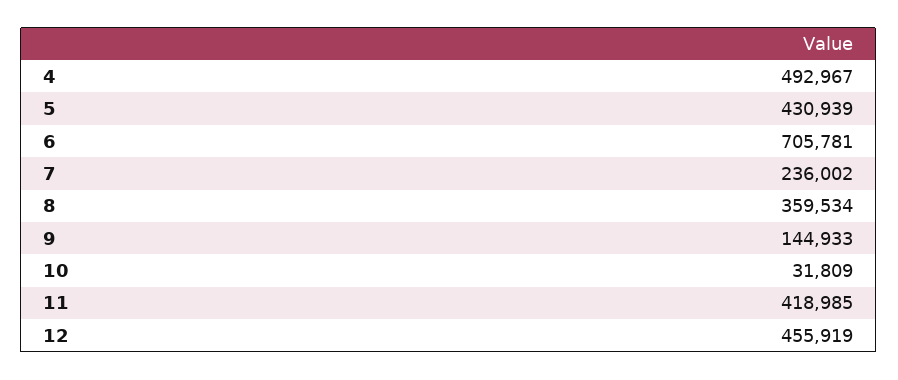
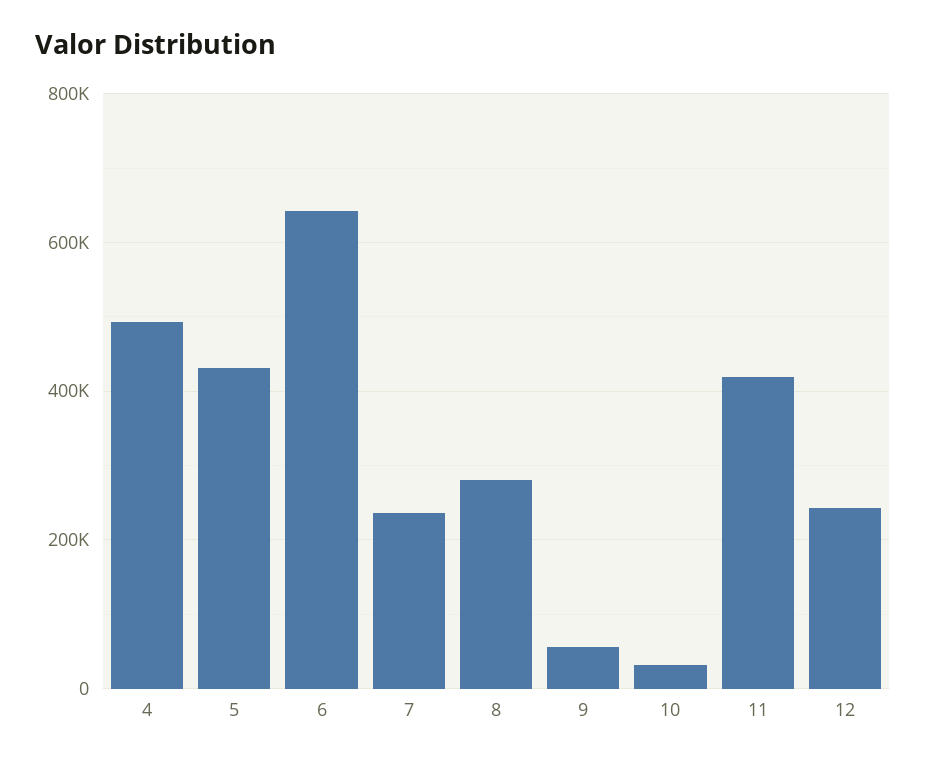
6: 705781 -> 640000
8: 359534 -> 280000
9: 144933 -> 60000
12: 455919 -> 240000

